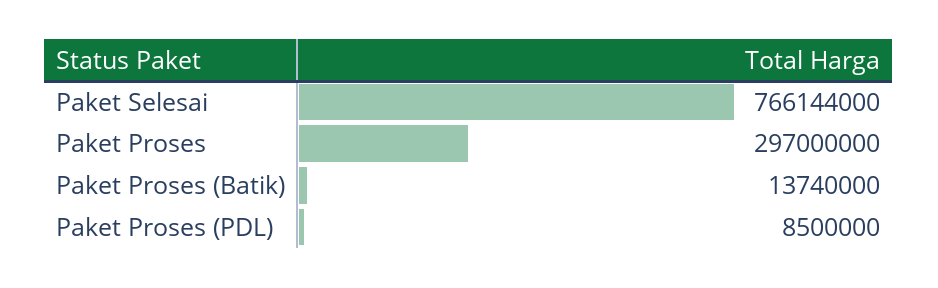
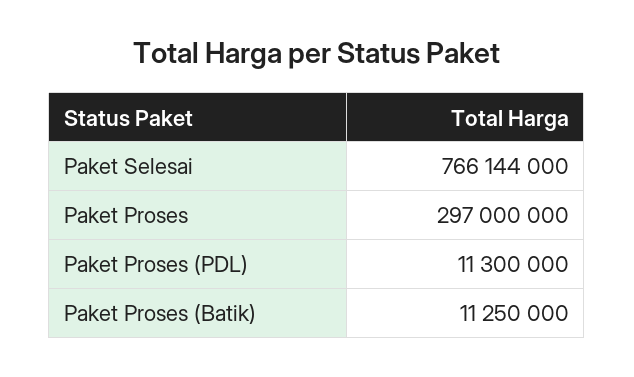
Paket Proses (Batik): 13740000 -> 11250000
Paket Proses (PDL): 8500000 -> 11300000

